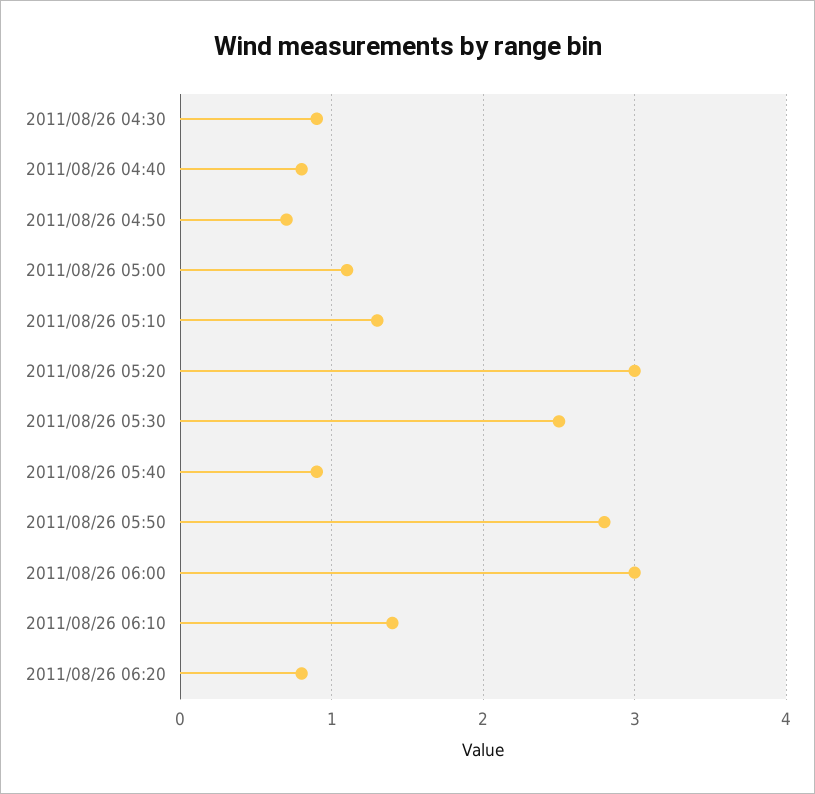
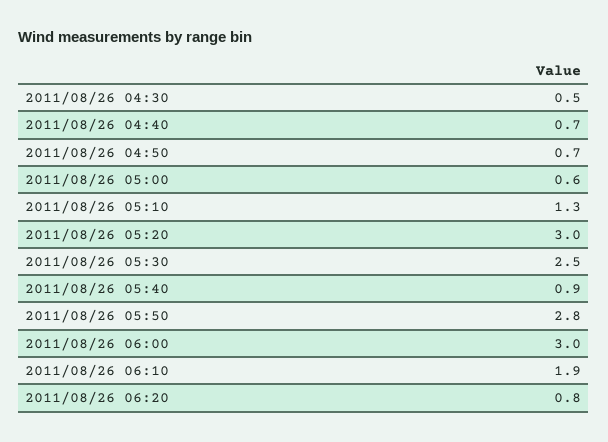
2011/08/26 04:30: 0.9 -> 0.5
2011/08/26 04:40: 0.8 -> 0.7
2011/08/26 05:00: 1.1 -> 0.6
2011/08/26 06:10: 1.4 -> 1.9

